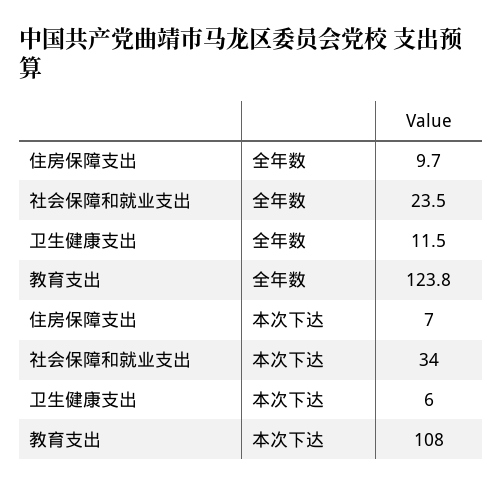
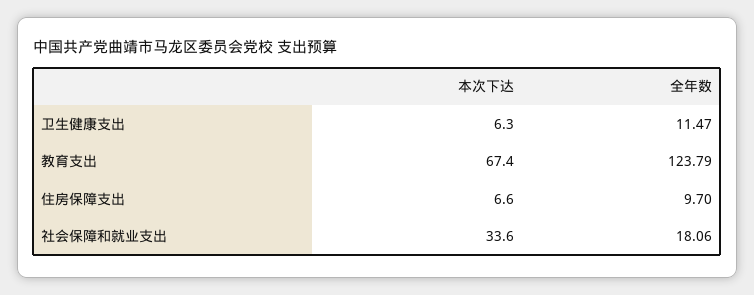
社会保障和就业支出, 全年数: 23.5 -> 18.06
教育支出, 本次下达: 108 -> 67.4

